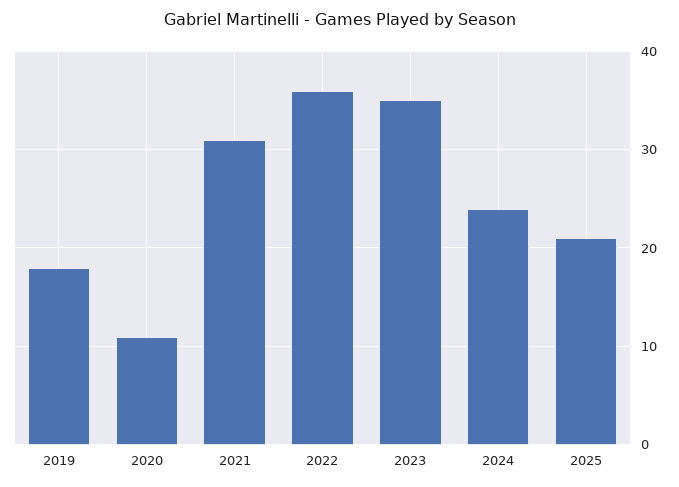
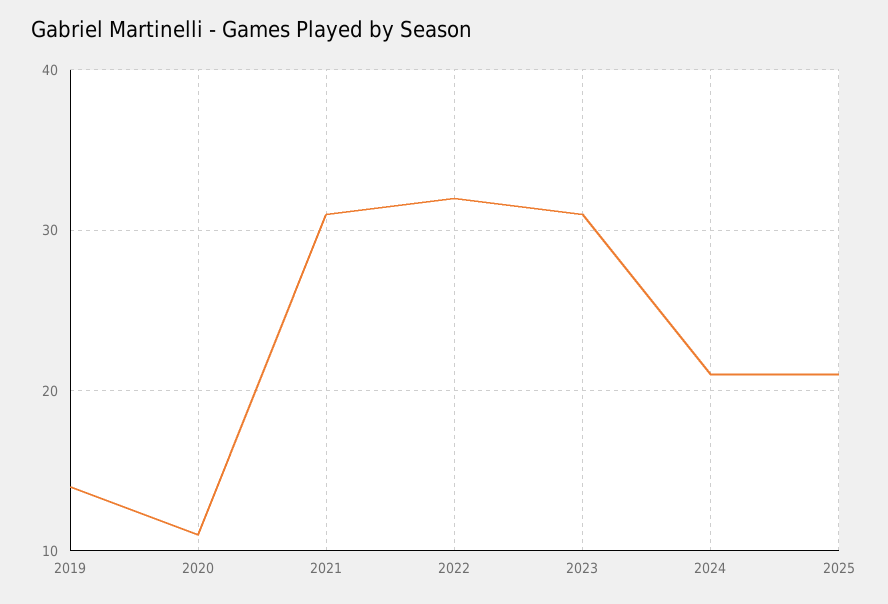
2019: 18 -> 14
2022: 36 -> 32
2023: 35 -> 31
2024: 24 -> 21

